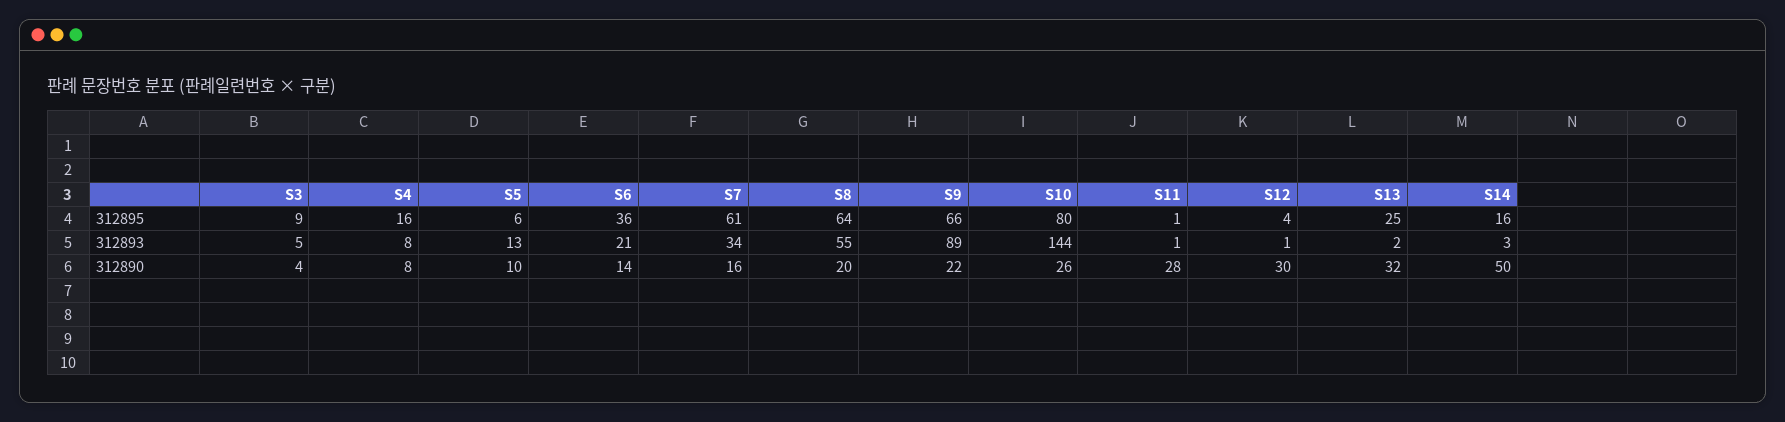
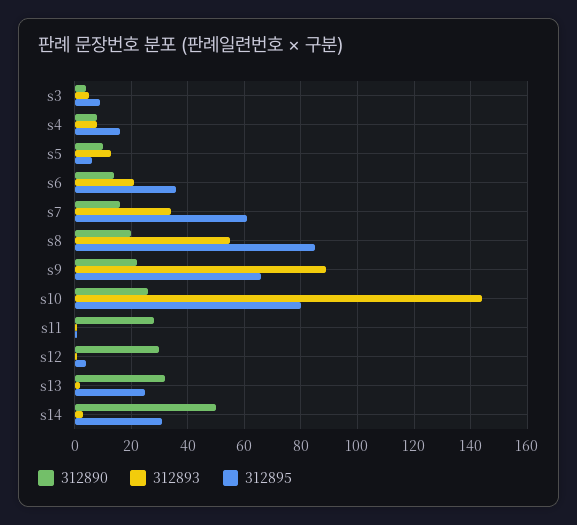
312895, S8: 64 -> 85
312895, S14: 16 -> 30

